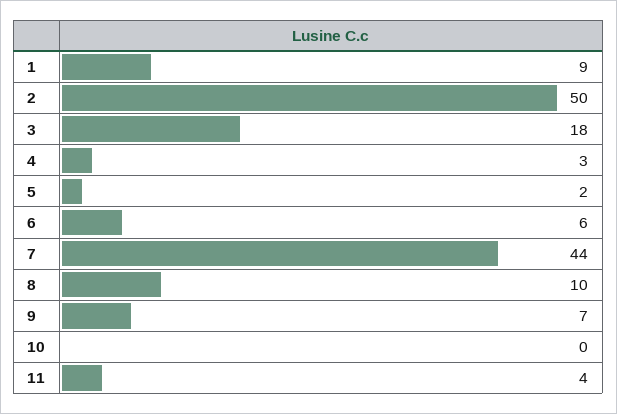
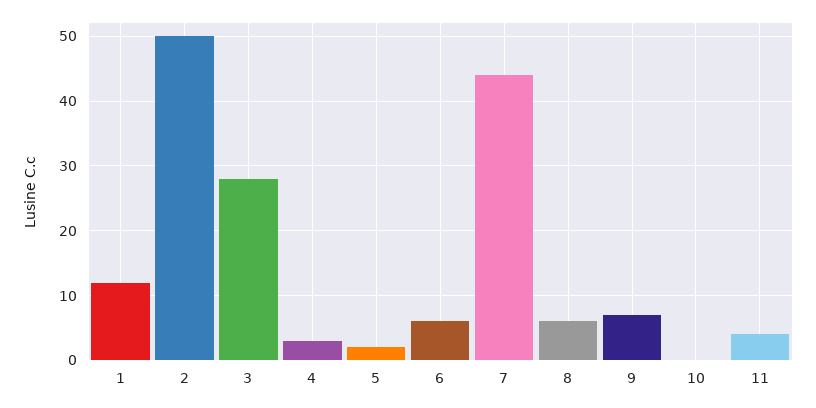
1: 9 -> 12
3: 18 -> 28
8: 10 -> 6

